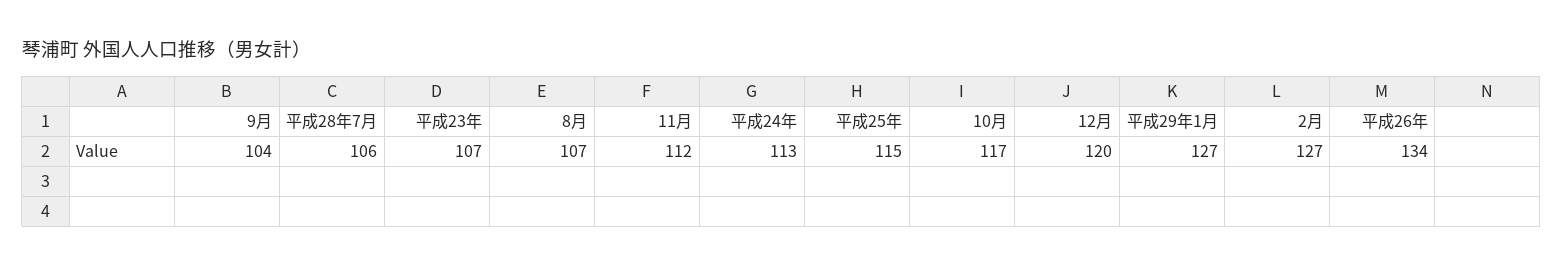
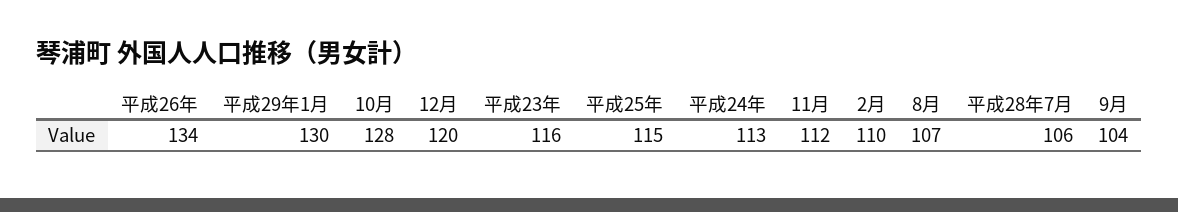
平成23年: 107 -> 116
10月: 117 -> 128
平成29年1月: 127 -> 130
2月: 127 -> 110

